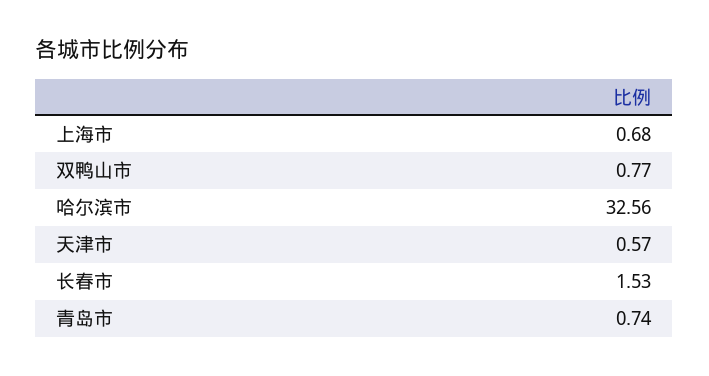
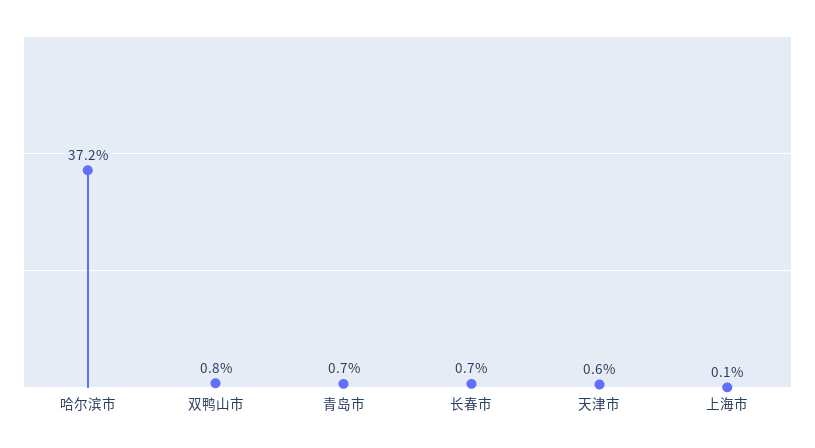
上海市: 0.68 -> 0.1
哈尔滨市: 32.56 -> 37.2
长春市: 1.53 -> 0.7

